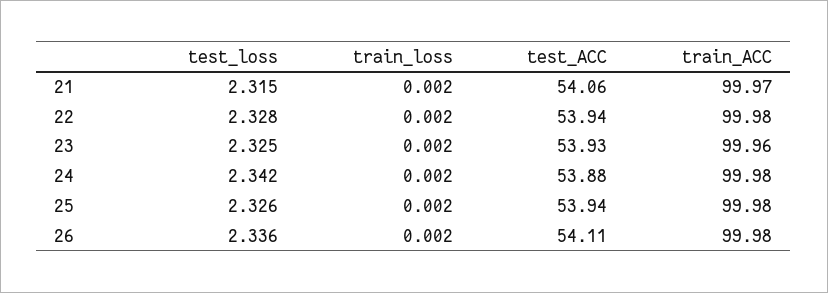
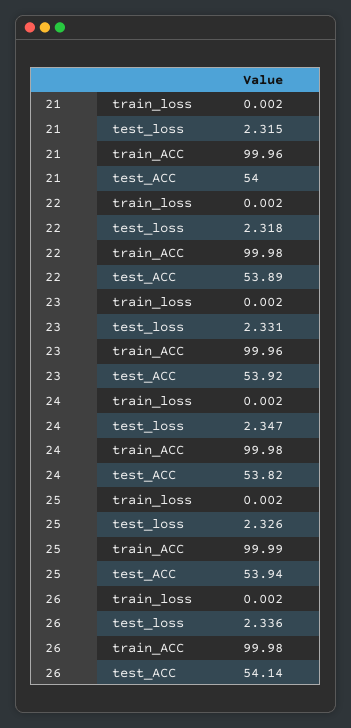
test_ACC, 21: 54.06 -> 54
train_ACC, 21: 99.97 -> 99.96
test_loss, 22: 2.328 -> 2.318
test_ACC, 22: 53.94 -> 53.89
test_loss, 23: 2.325 -> 2.331
test_ACC, 23: 53.93 -> 53.92
test_loss, 24: 2.342 -> 2.347
test_ACC, 24: 53.88 -> 53.82
train_ACC, 25: 99.98 -> 99.99
test_ACC, 26: 54.11 -> 54.14

